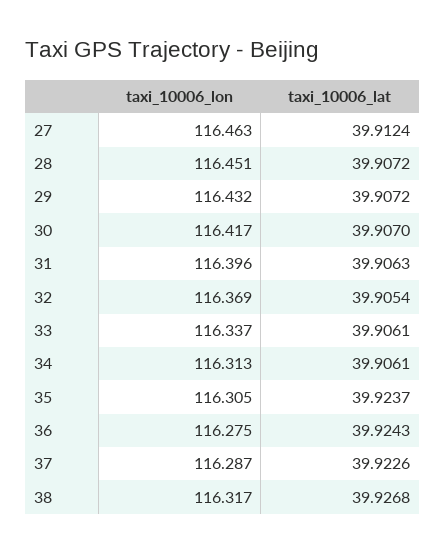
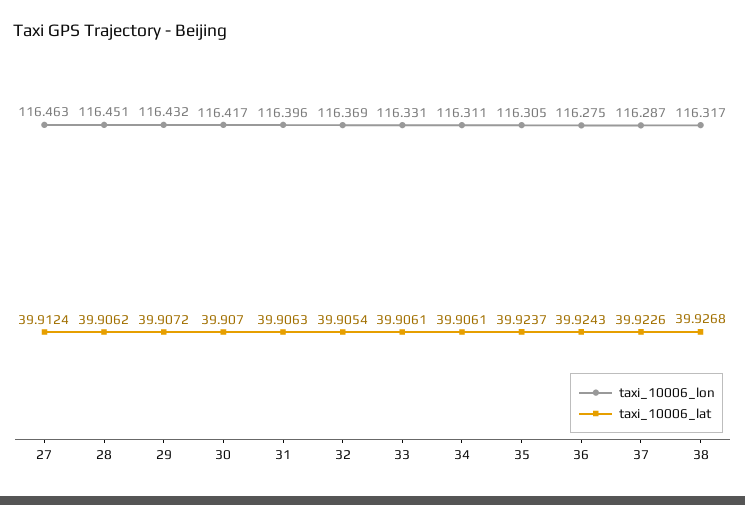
taxi_10006_lat, 28: 39.9072 -> 39.9062
taxi_10006_lon, 33: 116.337 -> 116.331
taxi_10006_lon, 34: 116.313 -> 116.311

